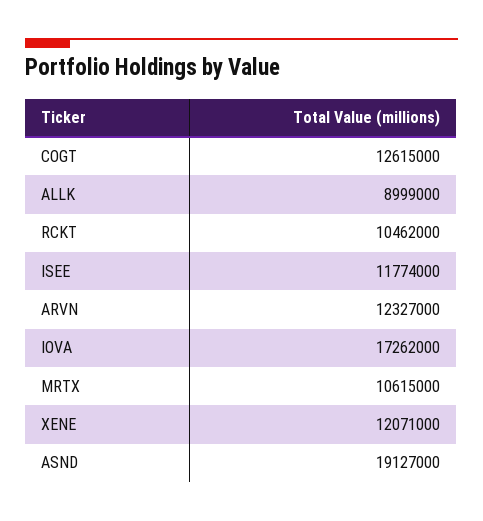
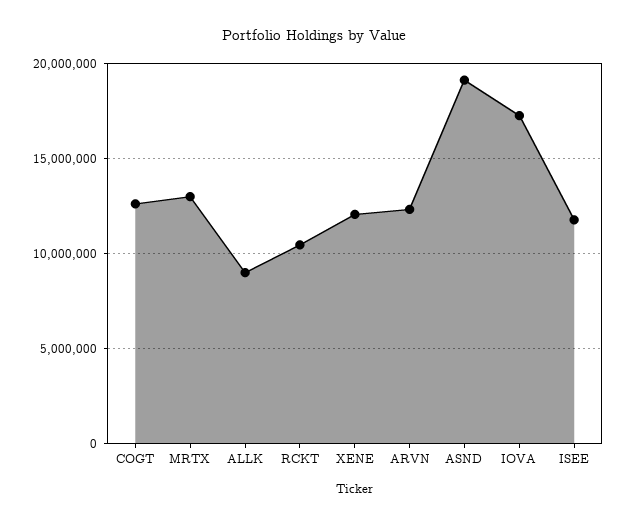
MRTX: 10615000 -> 13000000

